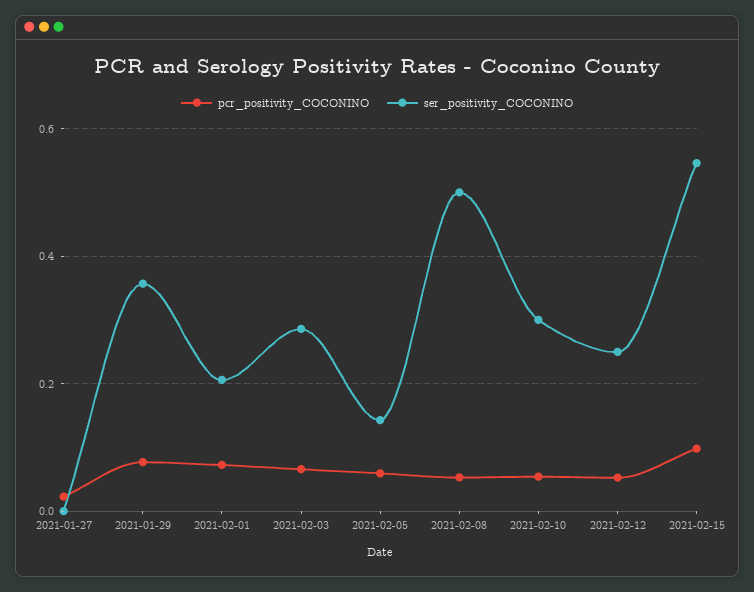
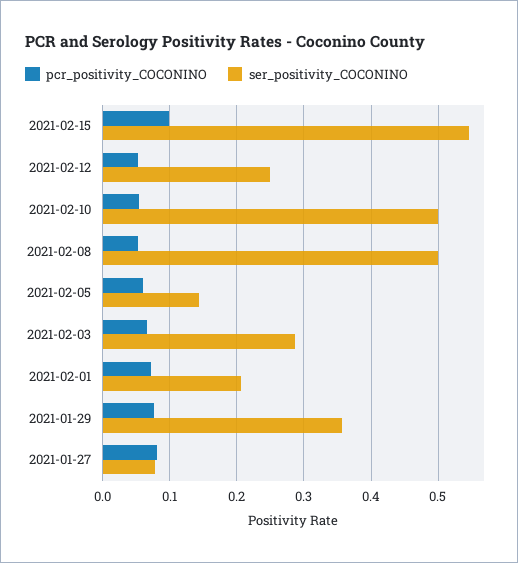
pcr_positivity_COCONINO, 2021-01-27: 0.02 -> 0.08
ser_positivity_COCONINO, 2021-01-27: 0 -> 0.08
ser_positivity_COCONINO, 2021-02-10: 0.3 -> 0.5

